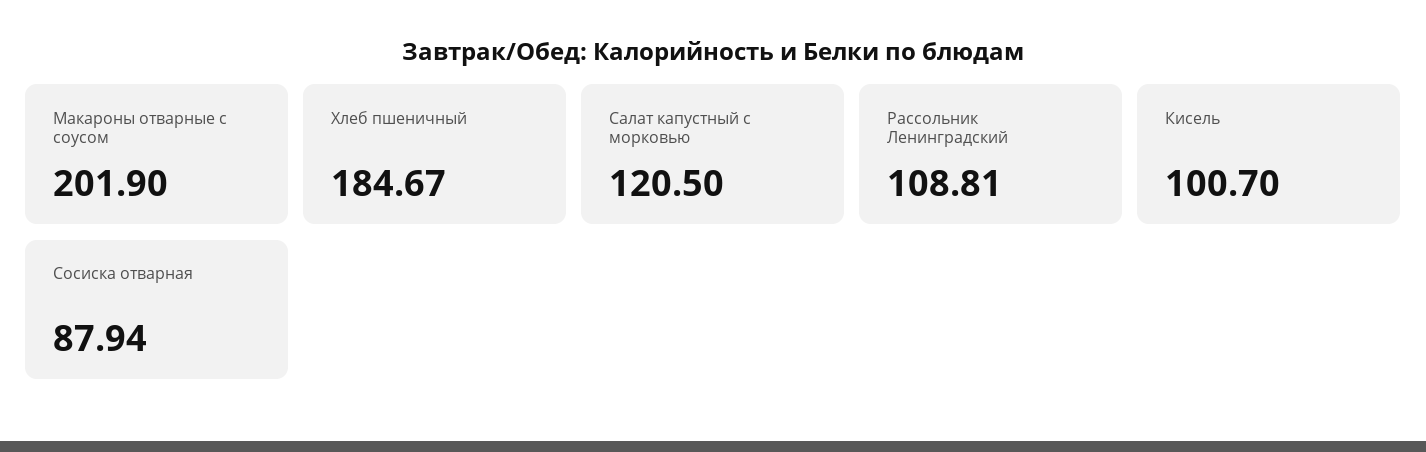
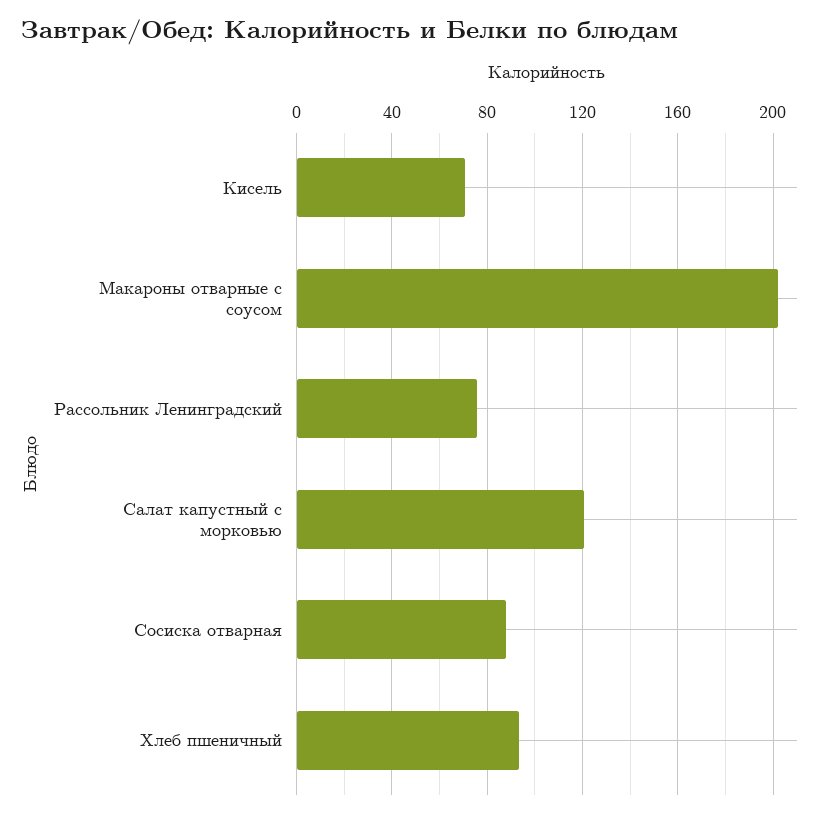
Хлеб пшеничный: 184.67 -> 95
Рассольник Ленинградский: 108.81 -> 75
Кисель: 100.7 -> 70

